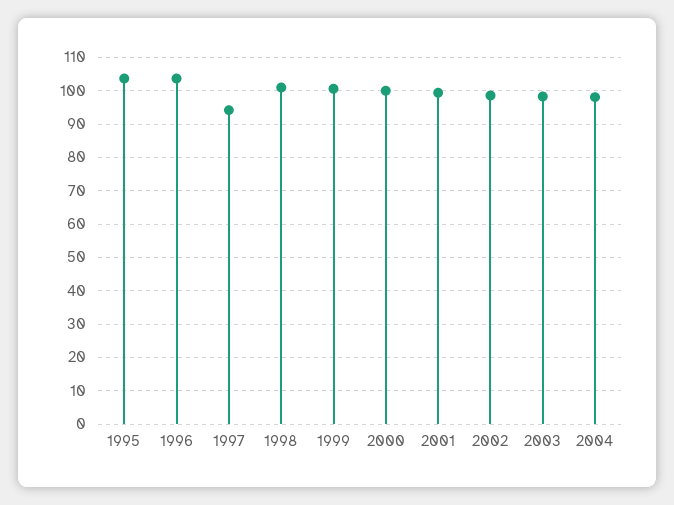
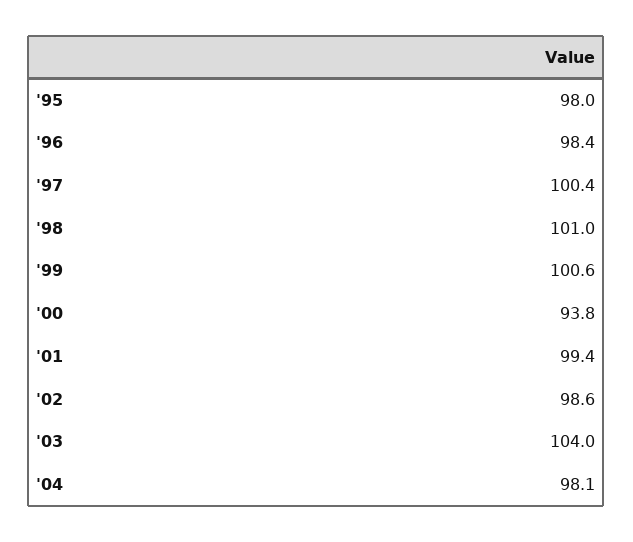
1995: 104 -> 98
1996: 104 -> 98.4
1997: 94 -> 100.4
2000: 100 -> 93.8
2003: 98 -> 104

